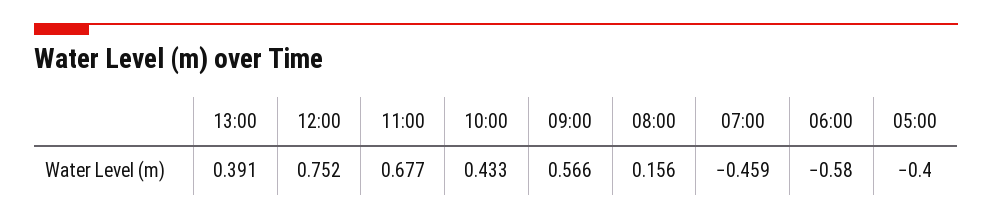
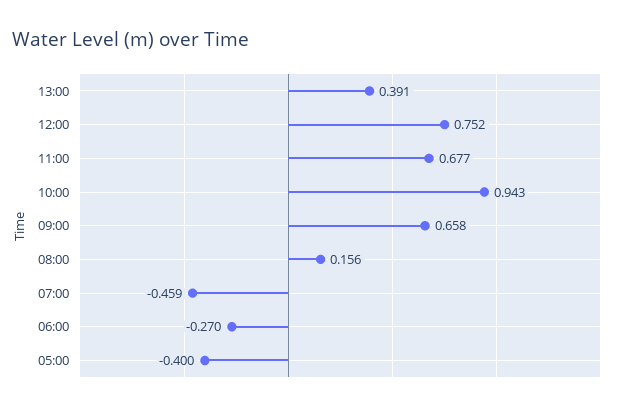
10:00: 0.433 -> 0.943
09:00: 0.566 -> 0.658
06:00: -0.58 -> -0.27

